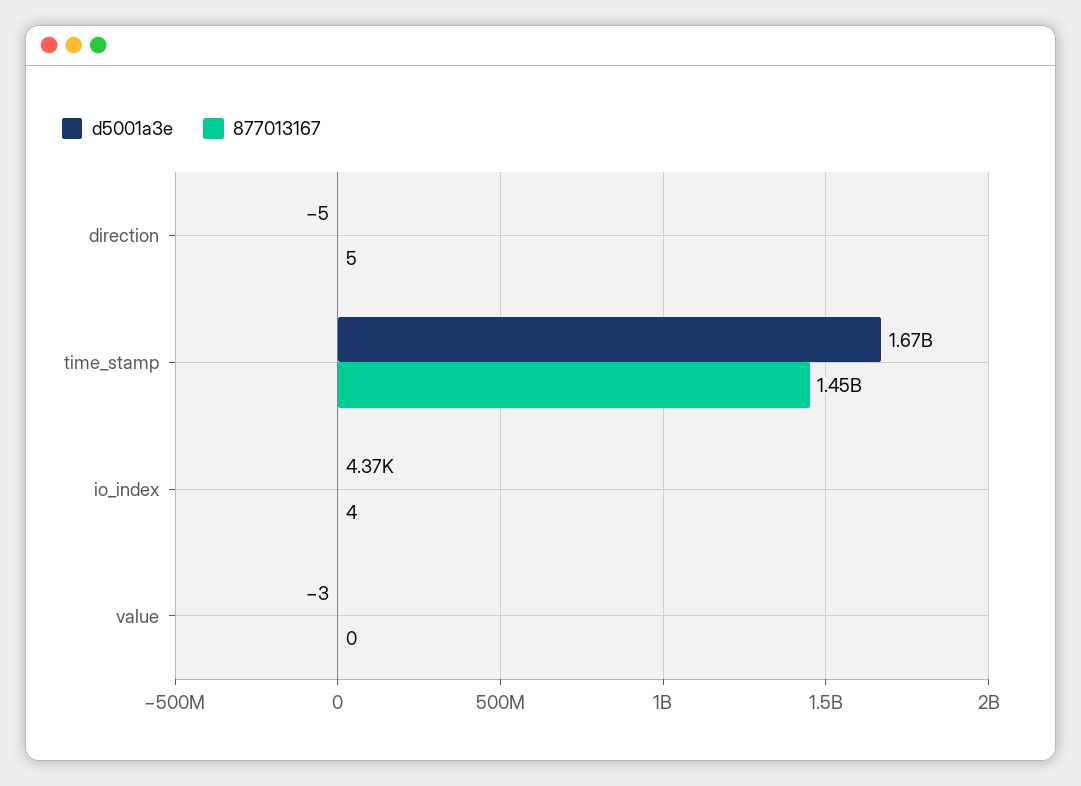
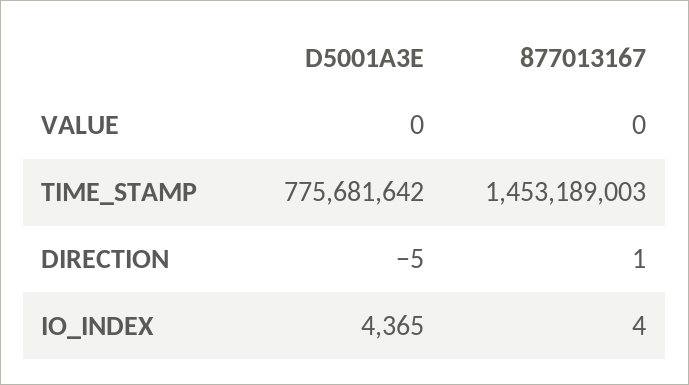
877013167, direction: 5 -> 1
d5001a3e, time_stamp: 1670000000 -> 775681642
d5001a3e, value: -3 -> 0

